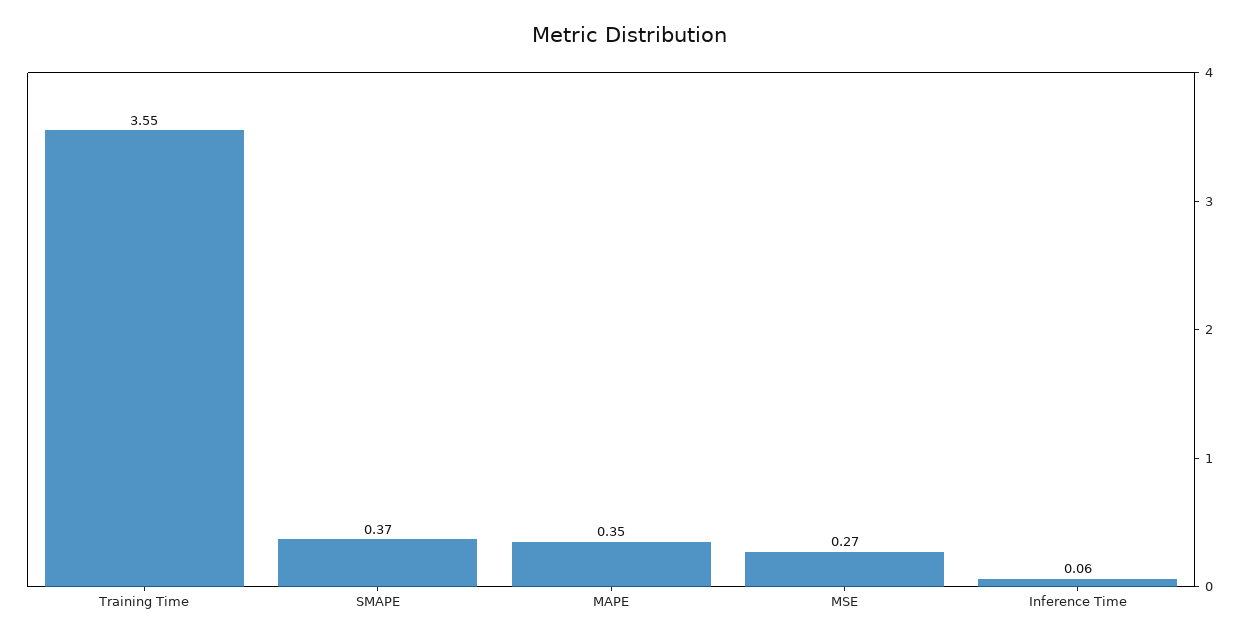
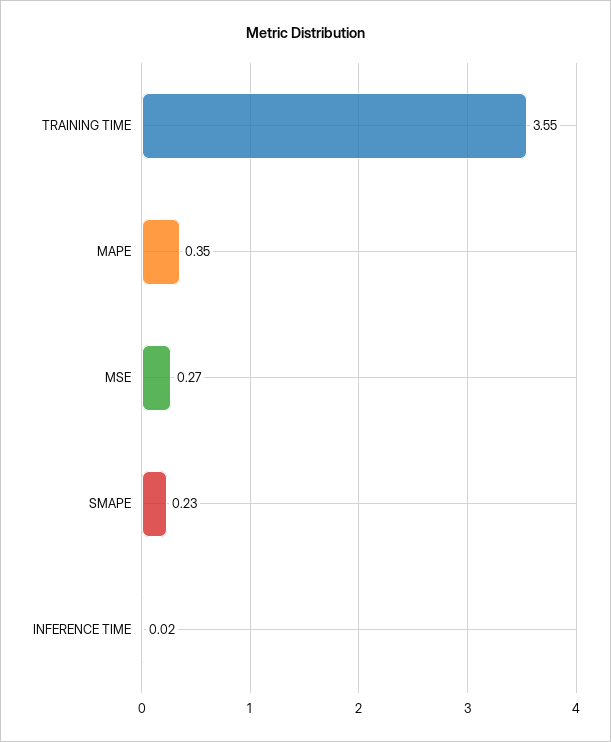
SMAPE: 0.37 -> 0.23
Inference Time: 0.06 -> 0.02

